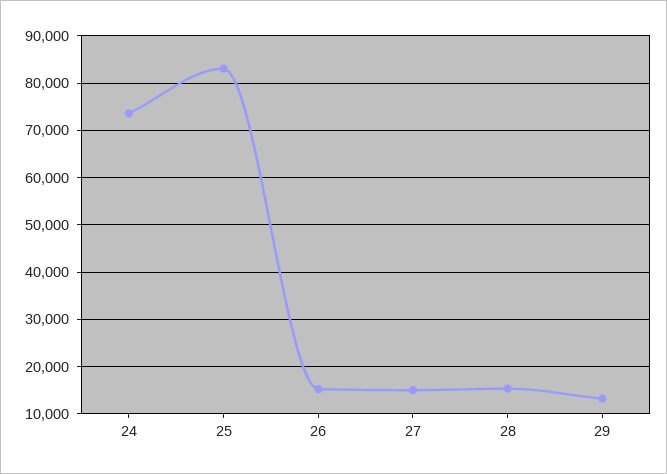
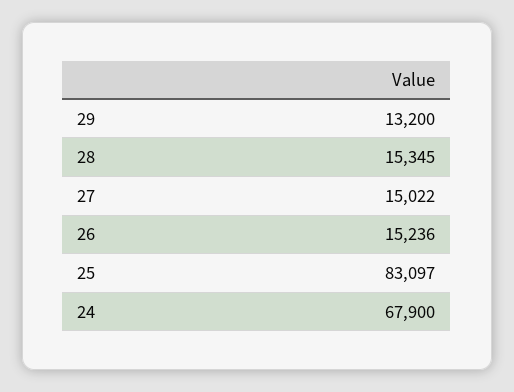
24: 74000 -> 67900

